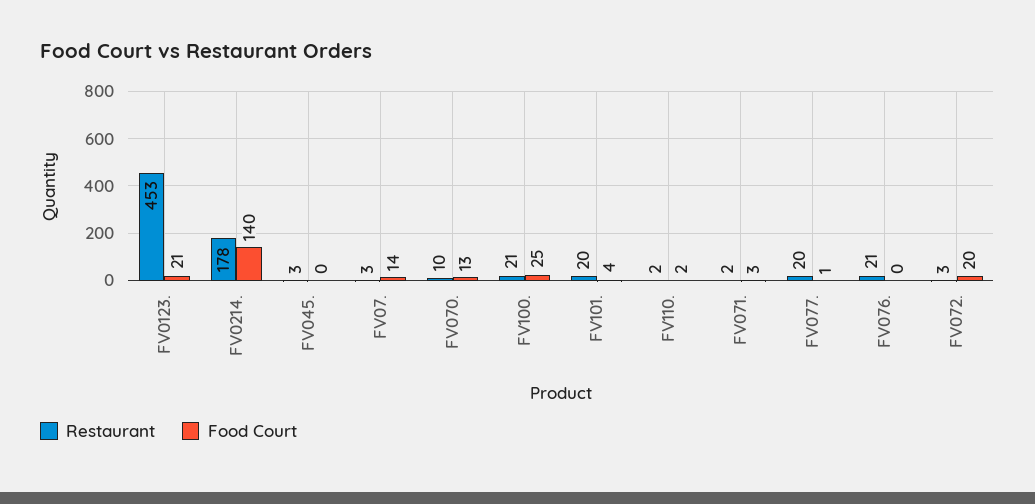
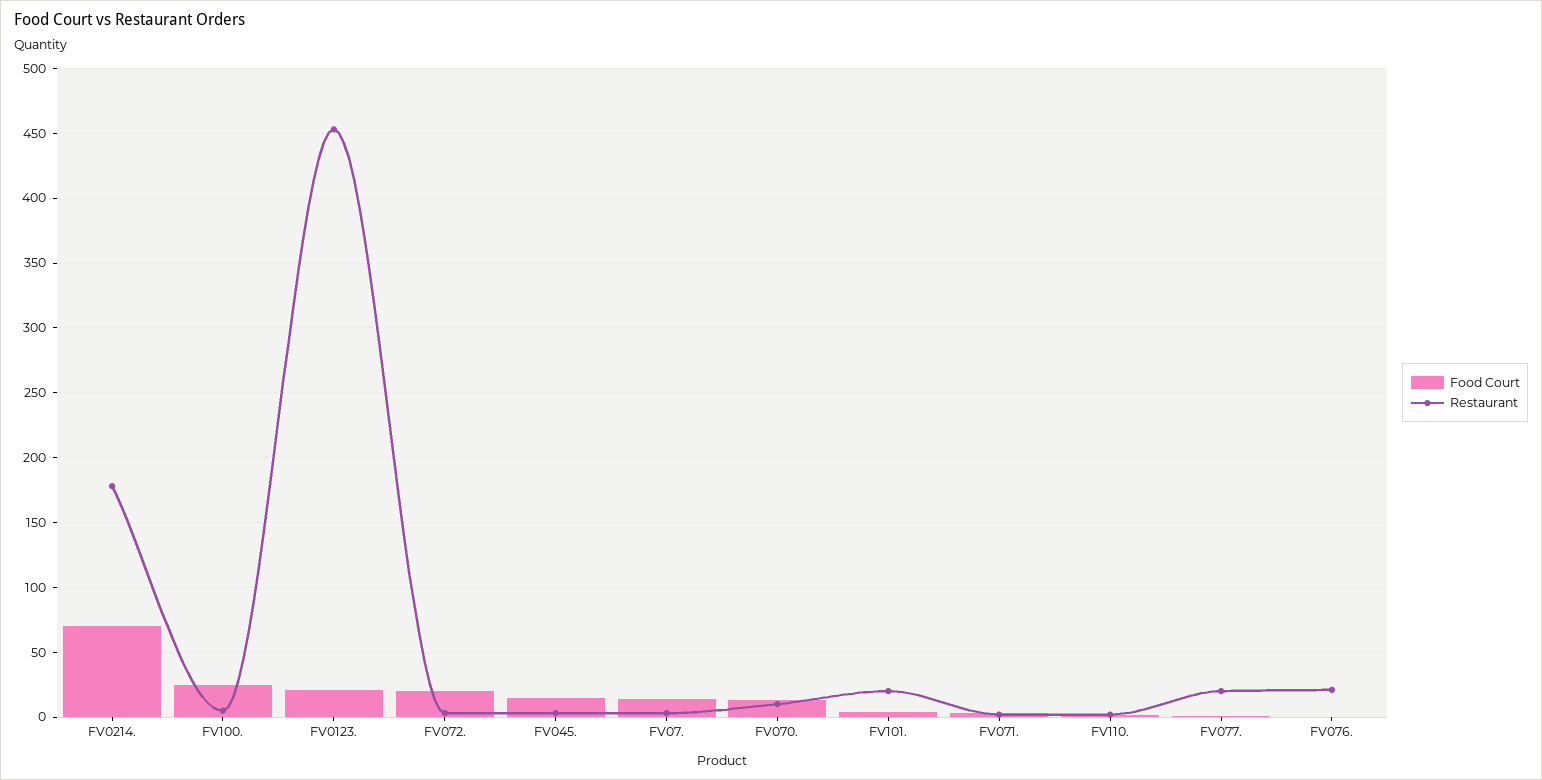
Food Court, FV0214.: 140 -> 70
Food Court, FV045.: 0 -> 15
Restaurant, FV100.: 21 -> 5

